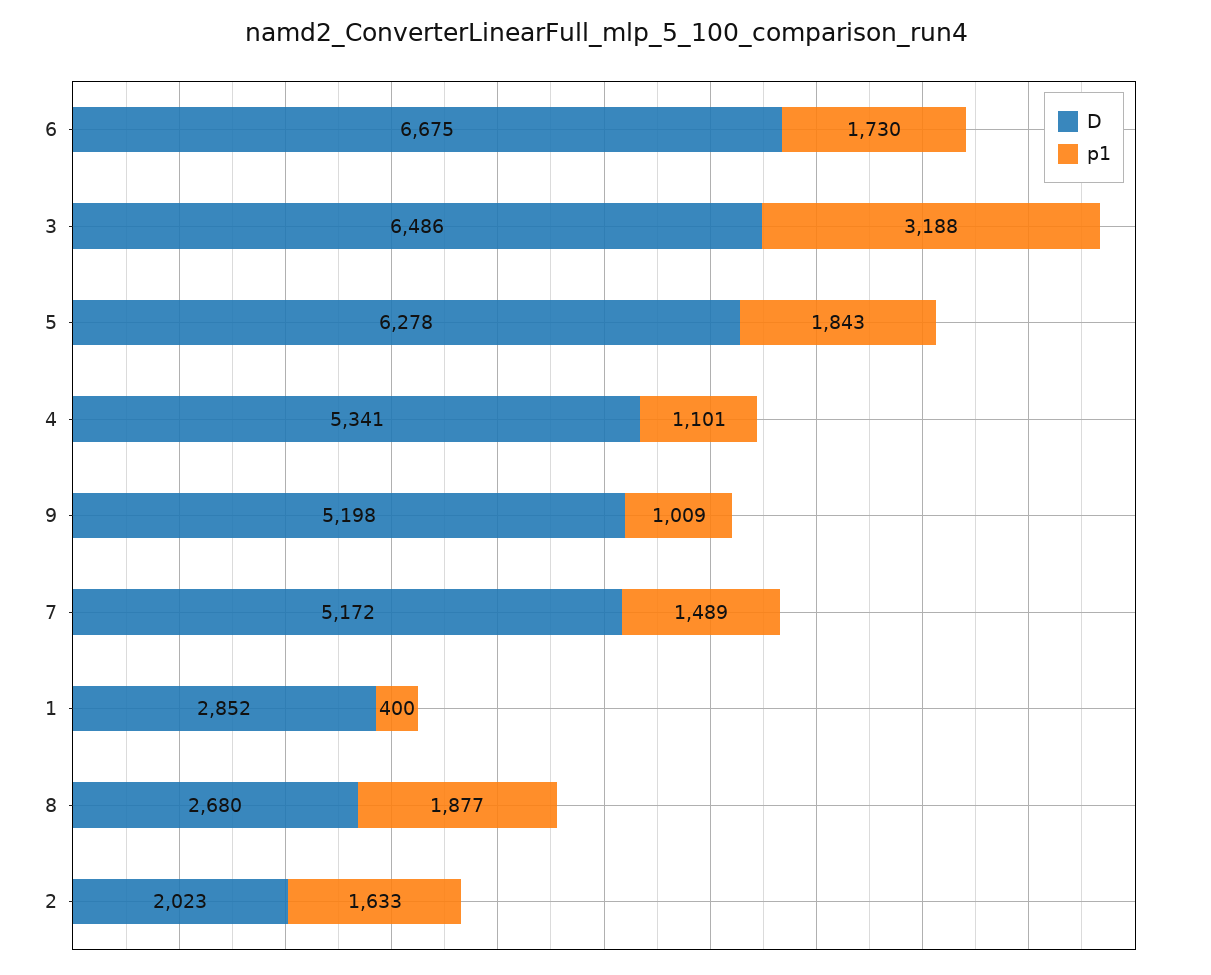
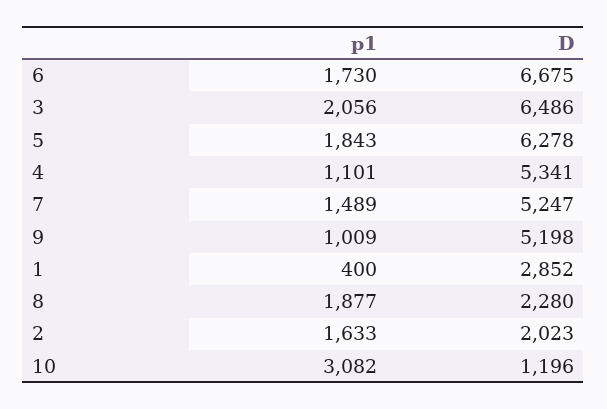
p1, 3: 3188 -> 2056
D, 7: 5172 -> 5247
D, 8: 2680 -> 2280
p1, 10: none -> 3082
D, 10: none -> 1196

